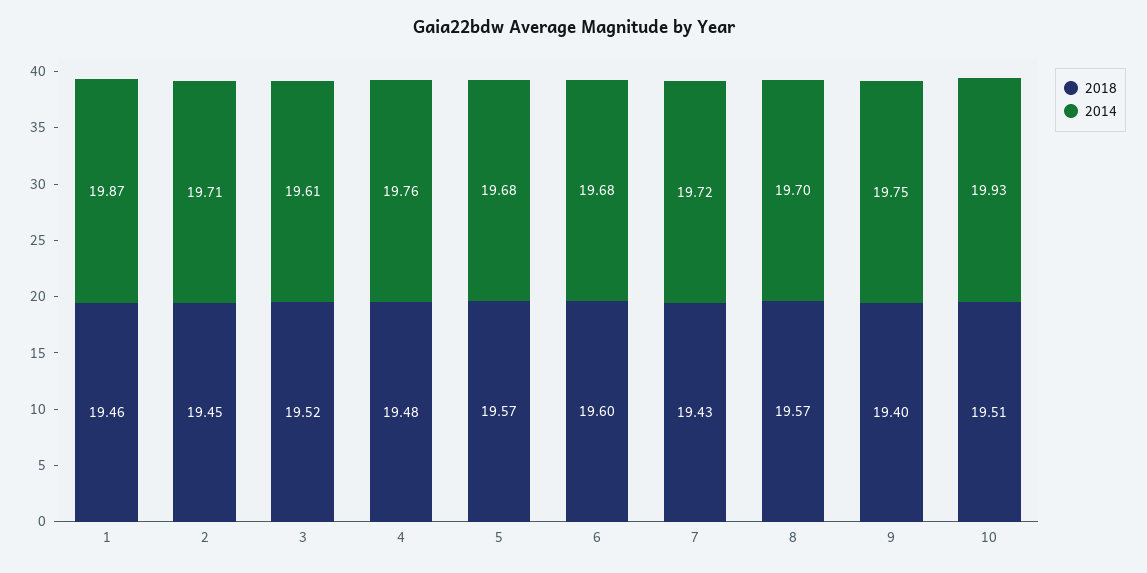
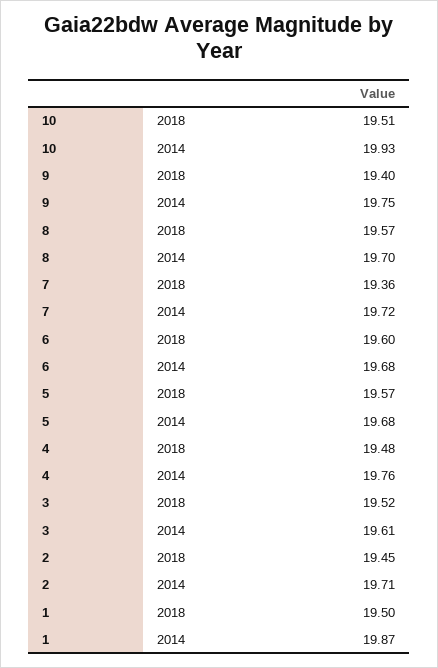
2018, 1: 19.46 -> 19.5
2018, 7: 19.43 -> 19.36

